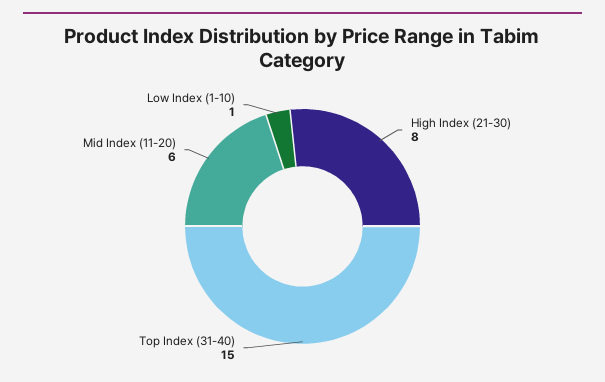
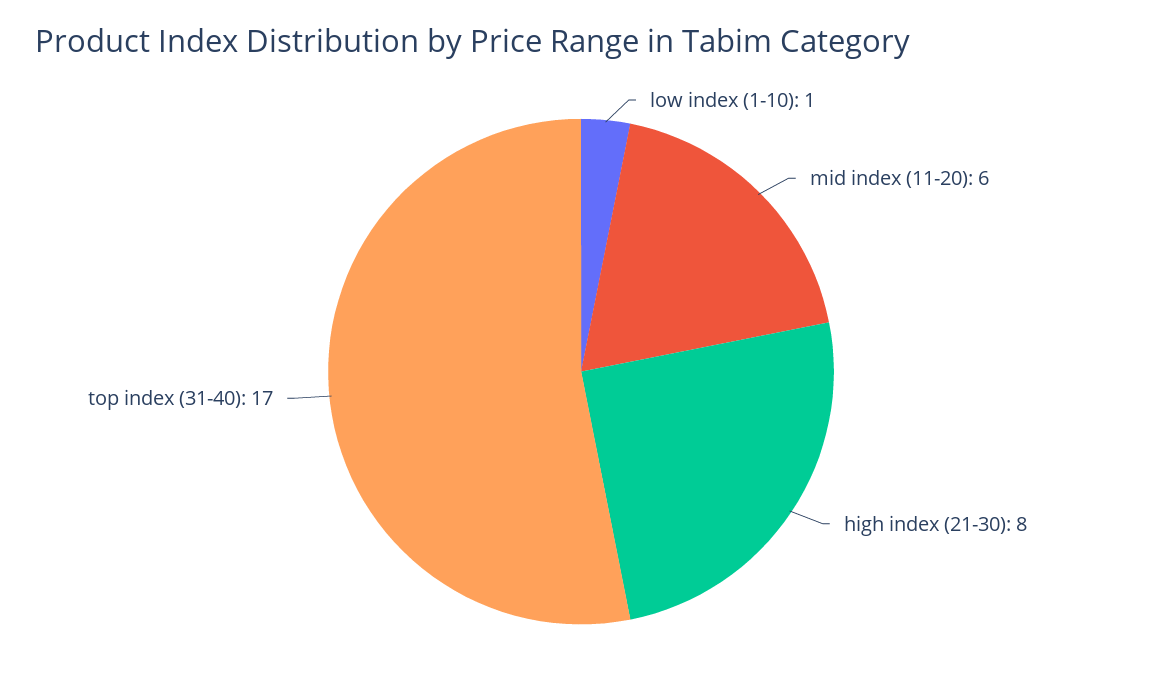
Top Index (31-40): 15 -> 17

